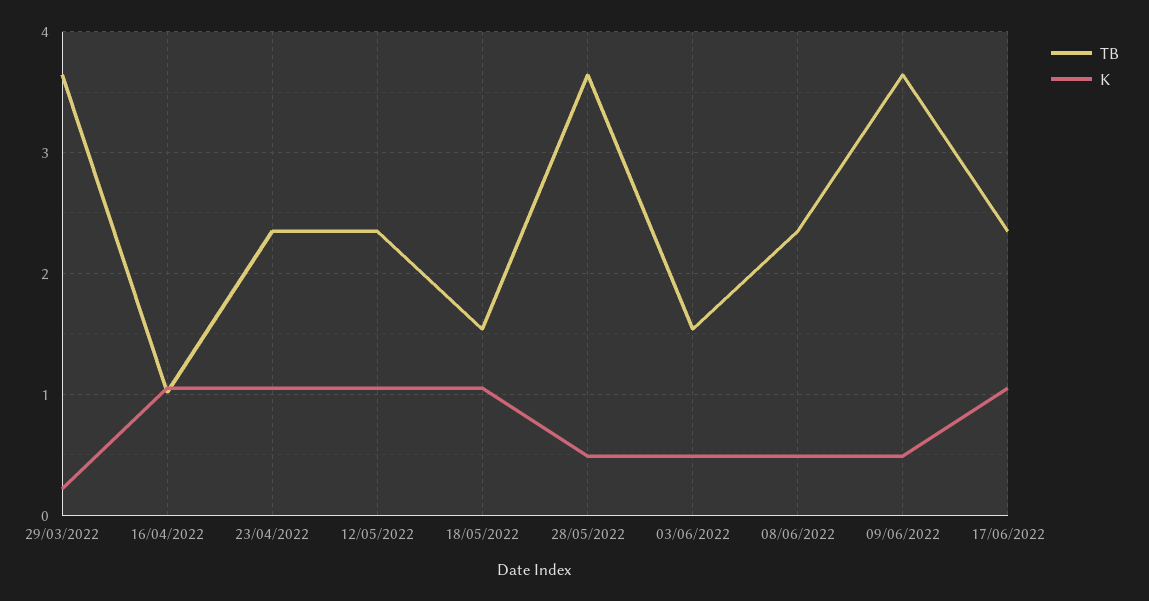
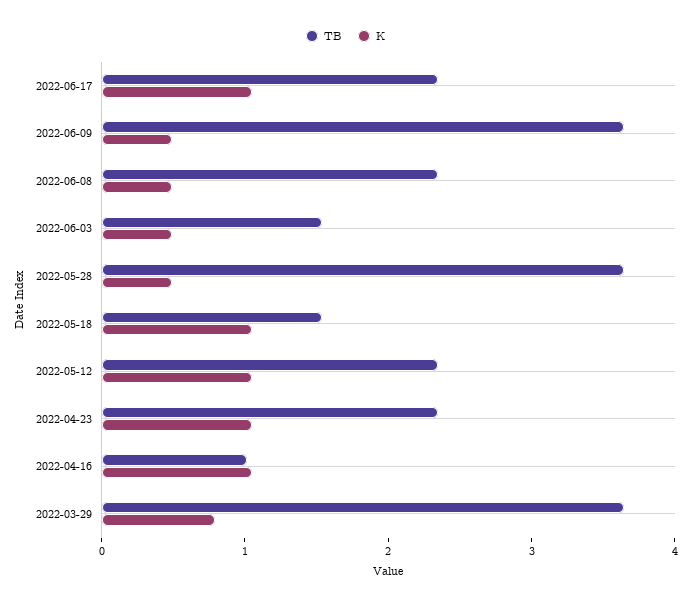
K, 29/03/2022: 0.2 -> 0.8

